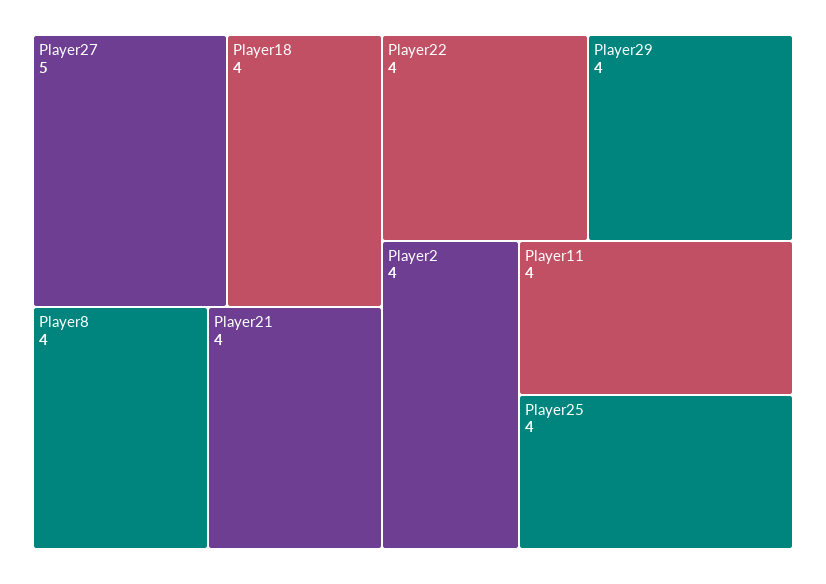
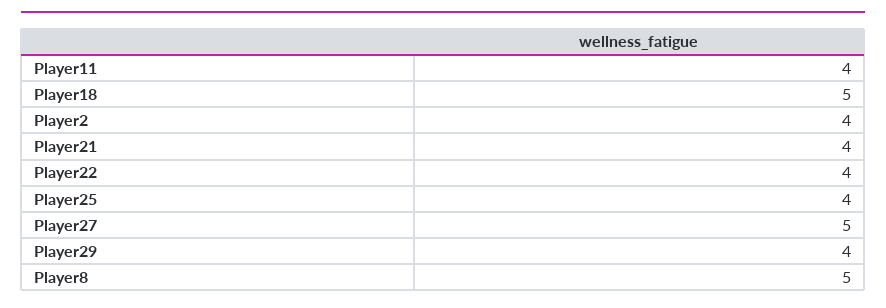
Player18: 4 -> 5
Player8: 4 -> 5

